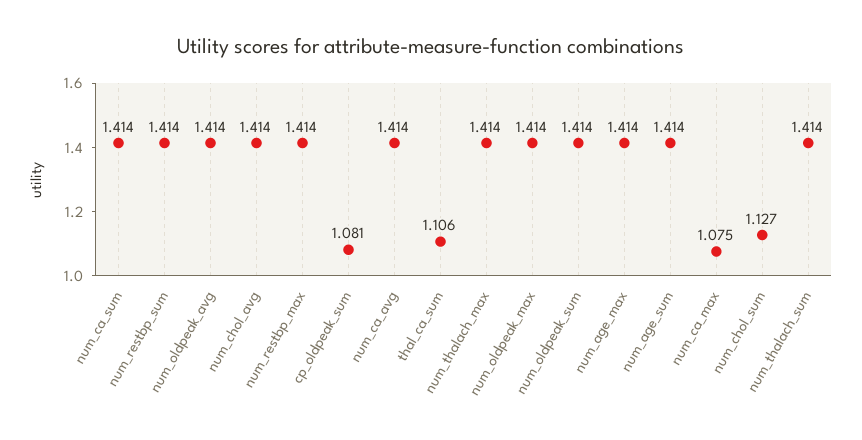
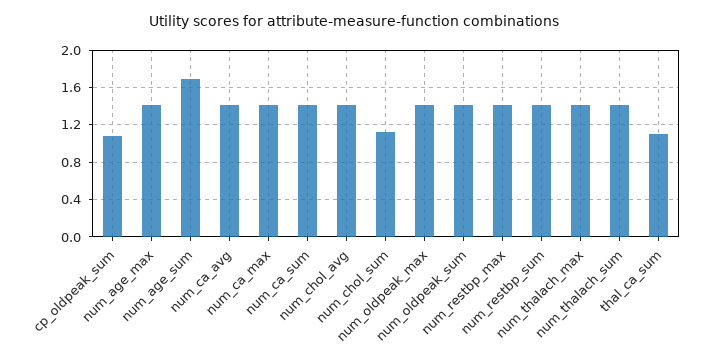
num_oldpeak_avg: 1.414 -> none
num_age_sum: 1.414 -> 1.7
num_ca_max: 1.075 -> 1.4

